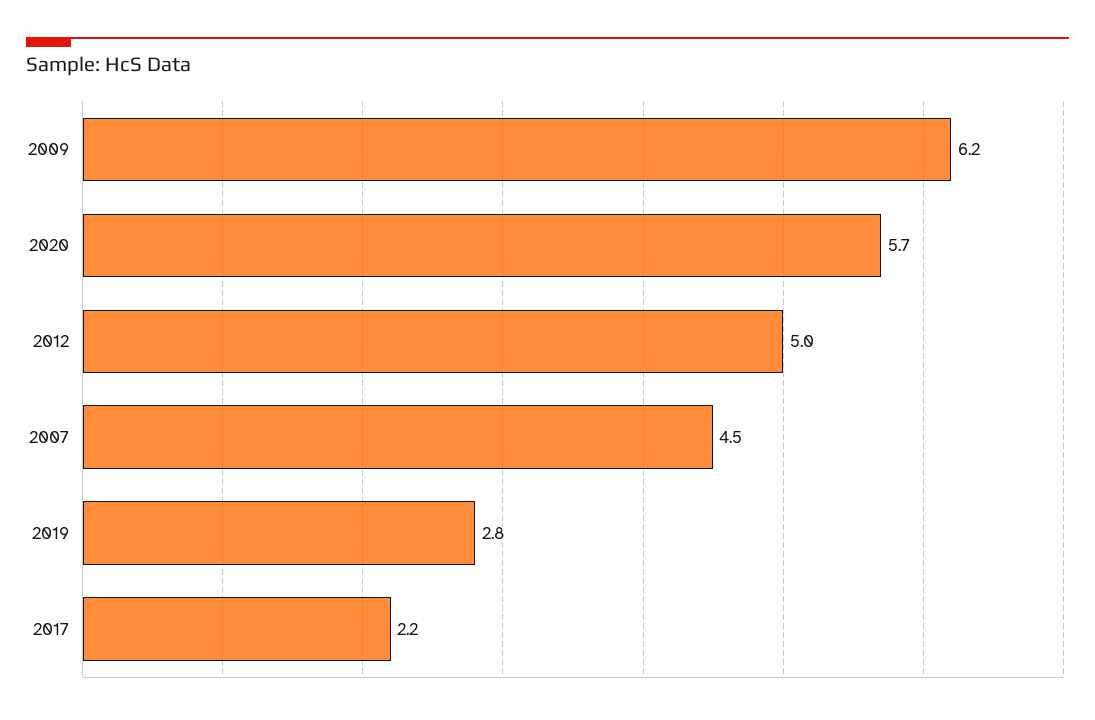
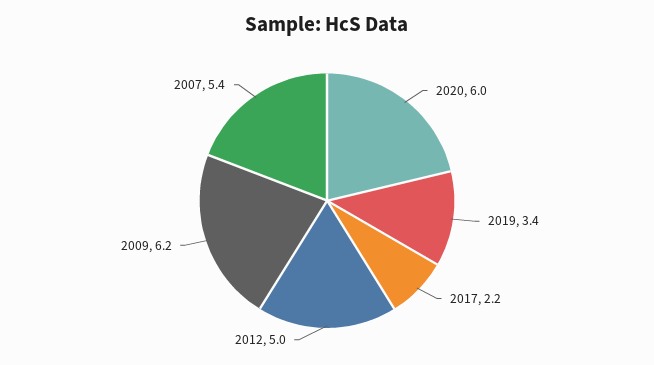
2020: 5.7 -> 6
2007: 4.5 -> 5.4
2019: 2.8 -> 3.4

